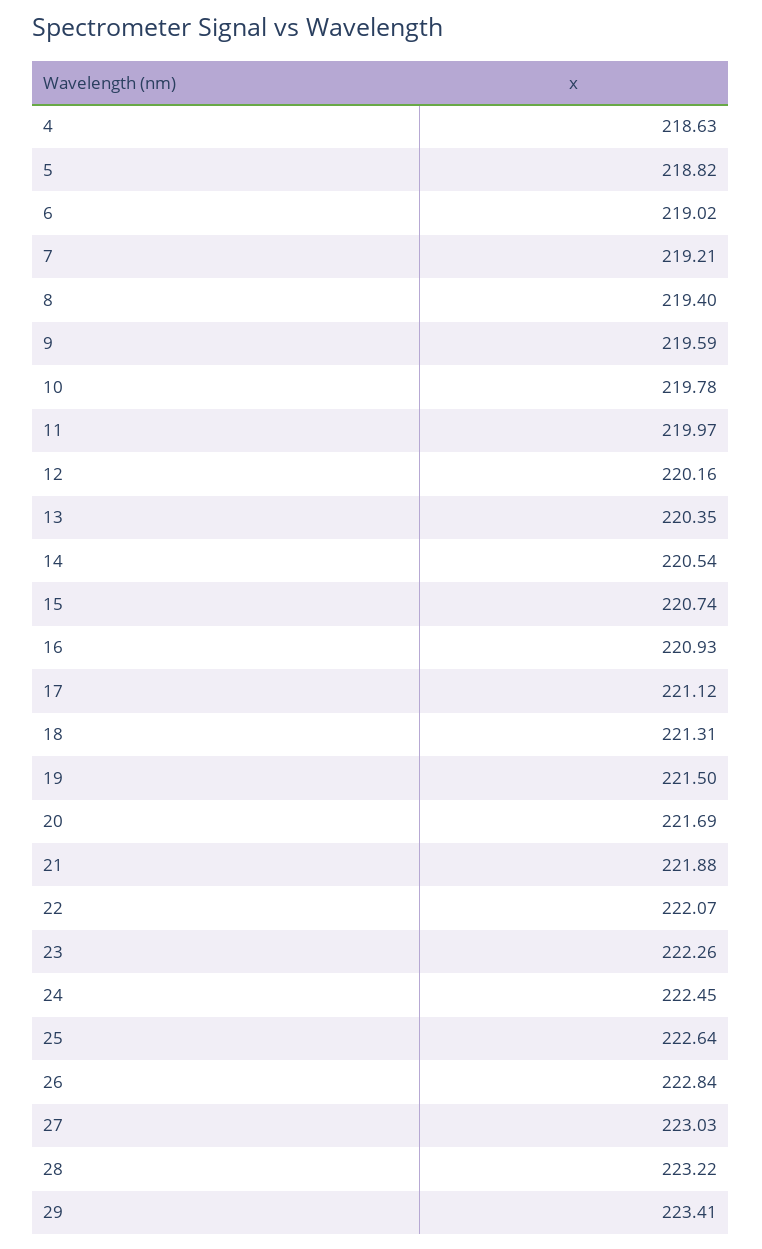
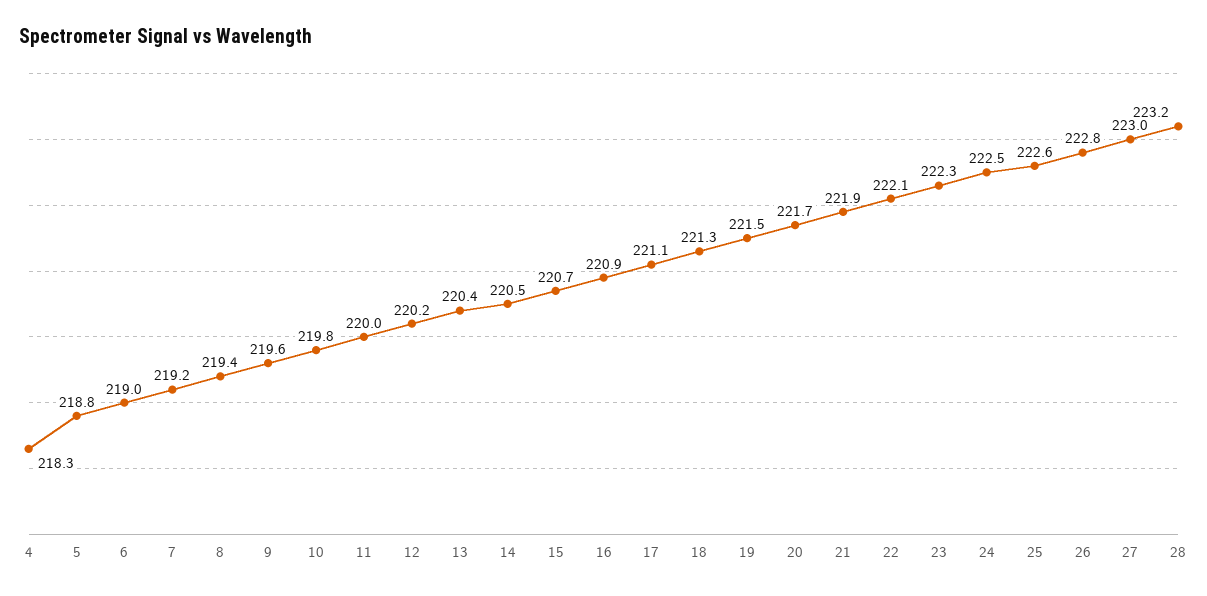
4: 218.63 -> 218.3
29: 223.41 -> none

